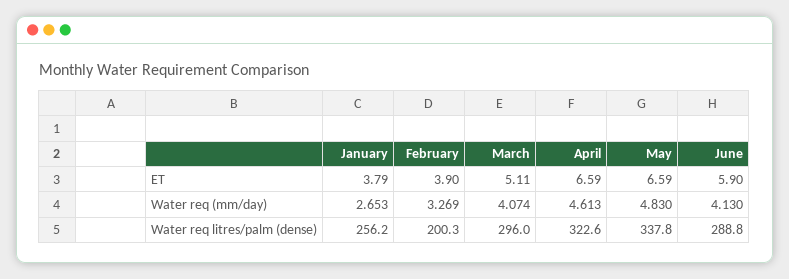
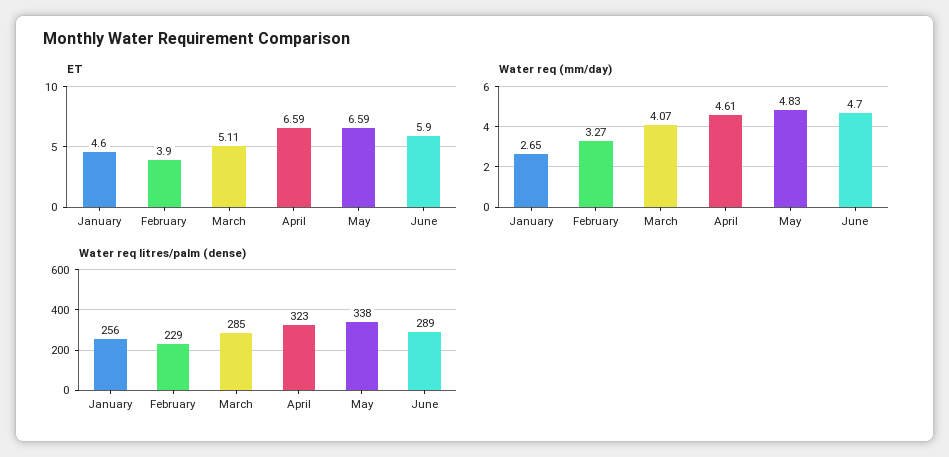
ET, January: 3.79 -> 4.6
Water req (mm/day), June: 4.13 -> 4.7
Water req litres/palm (dense), February: 200.3 -> 229
Water req litres/palm (dense), March: 296 -> 285

